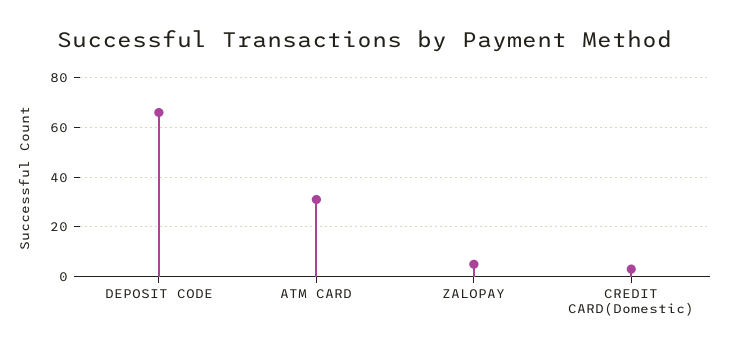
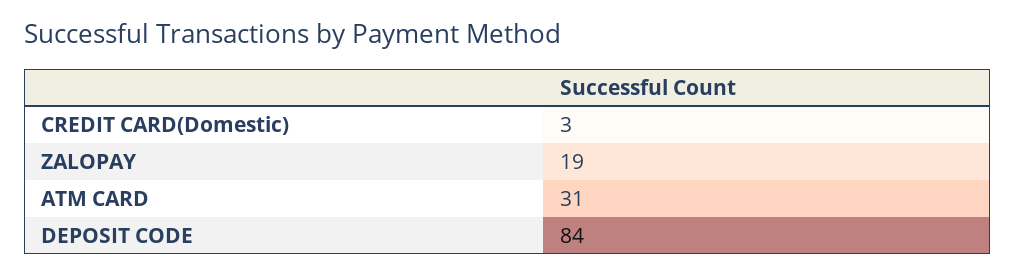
DEPOSIT CODE: 65 -> 84
ZALOPAY: 5 -> 19

